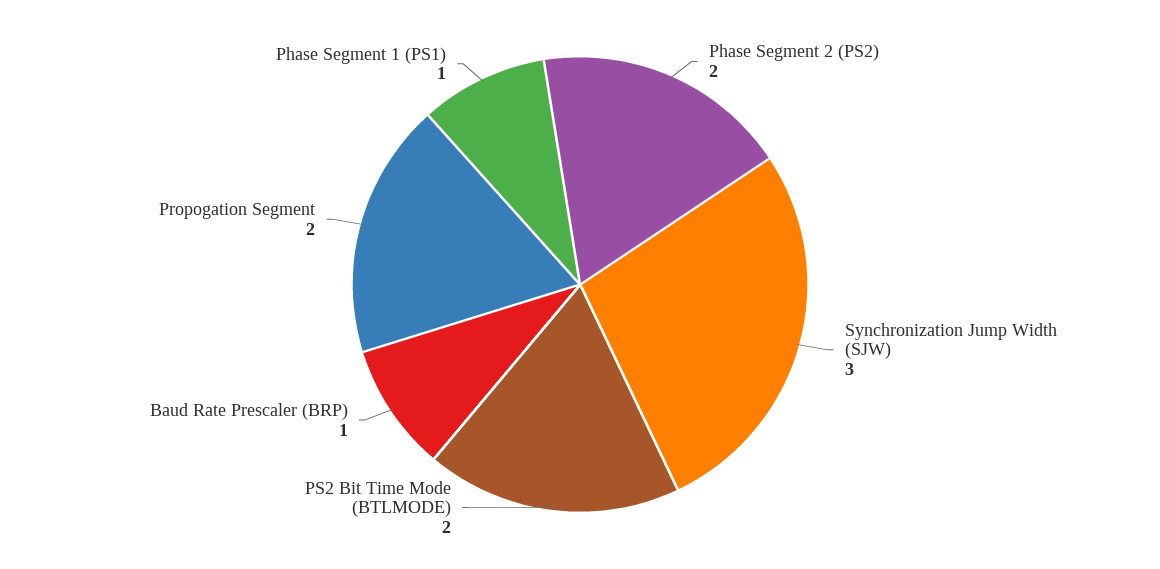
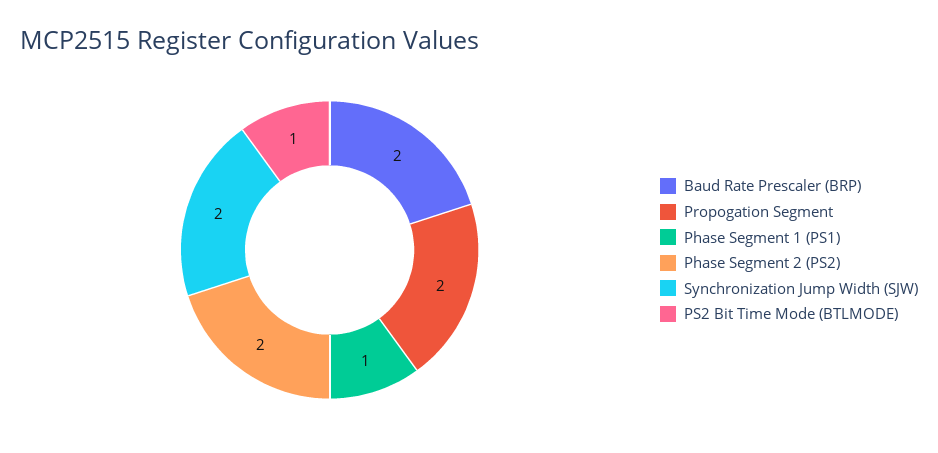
Synchronization Jump Width (SJW): 3 -> 2
PS2 Bit Time Mode (BTLMODE): 2 -> 1
Baud Rate Prescaler (BRP): 1 -> 2

